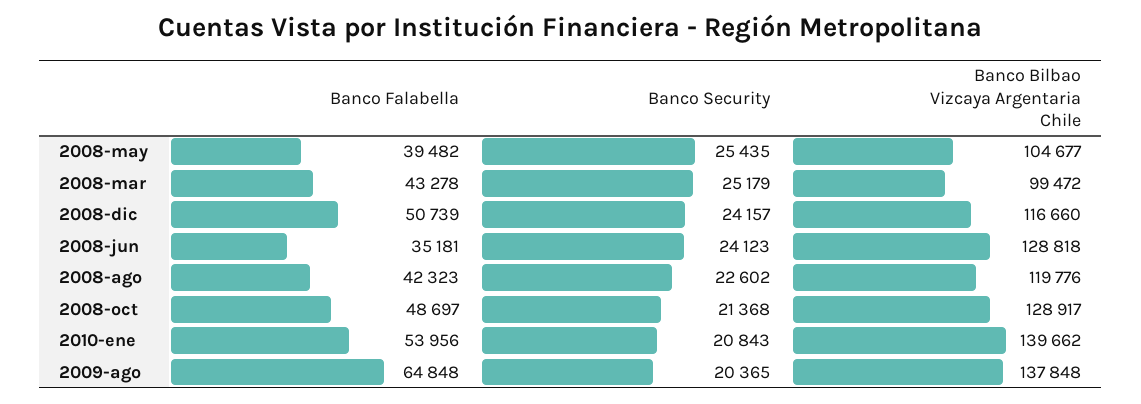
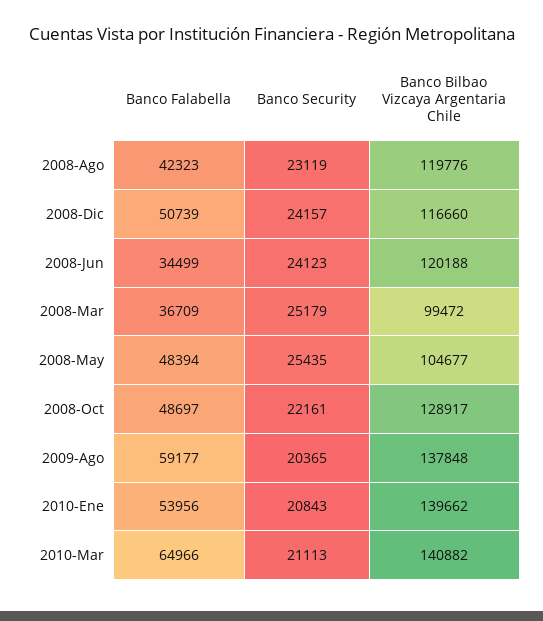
Banco Falabella, 2008-may: 39482 -> 48394
Banco Falabella, 2008-mar: 43278 -> 36709
Banco Falabella, 2008-jun: 35181 -> 34499
Banco Bilbao Vizcaya Argentaria Chile, 2008-jun: 128818 -> 120188
Banco Security, 2008-ago: 22602 -> 23119
Banco Security, 2008-oct: 21368 -> 22161
Banco Falabella, 2009-ago: 64848 -> 59177
Banco Falabella, 2010-Mar: none -> 64966
Banco Security, 2010-Mar: none -> 21113
Banco Bilbao Vizcaya Argentaria Chile, 2010-Mar: none -> 140882

